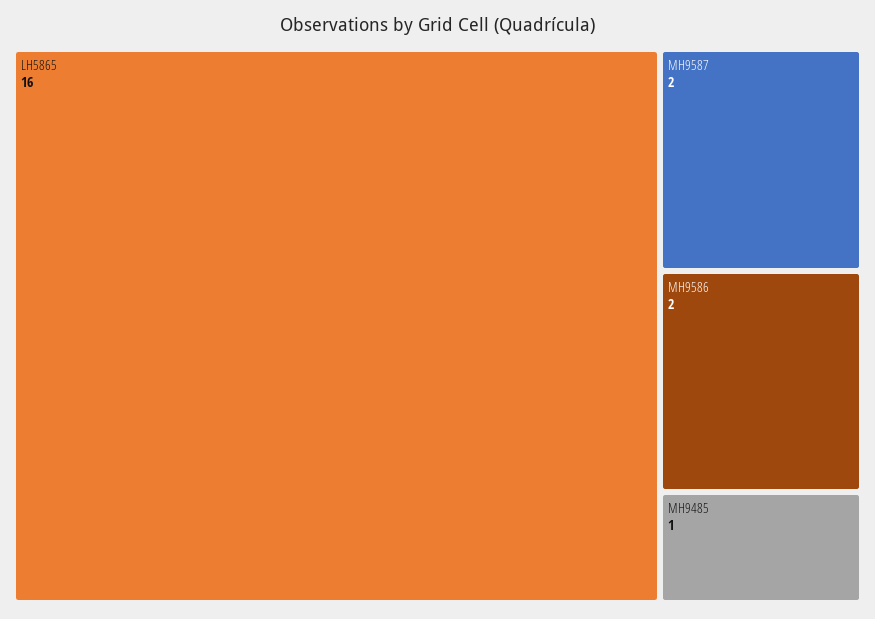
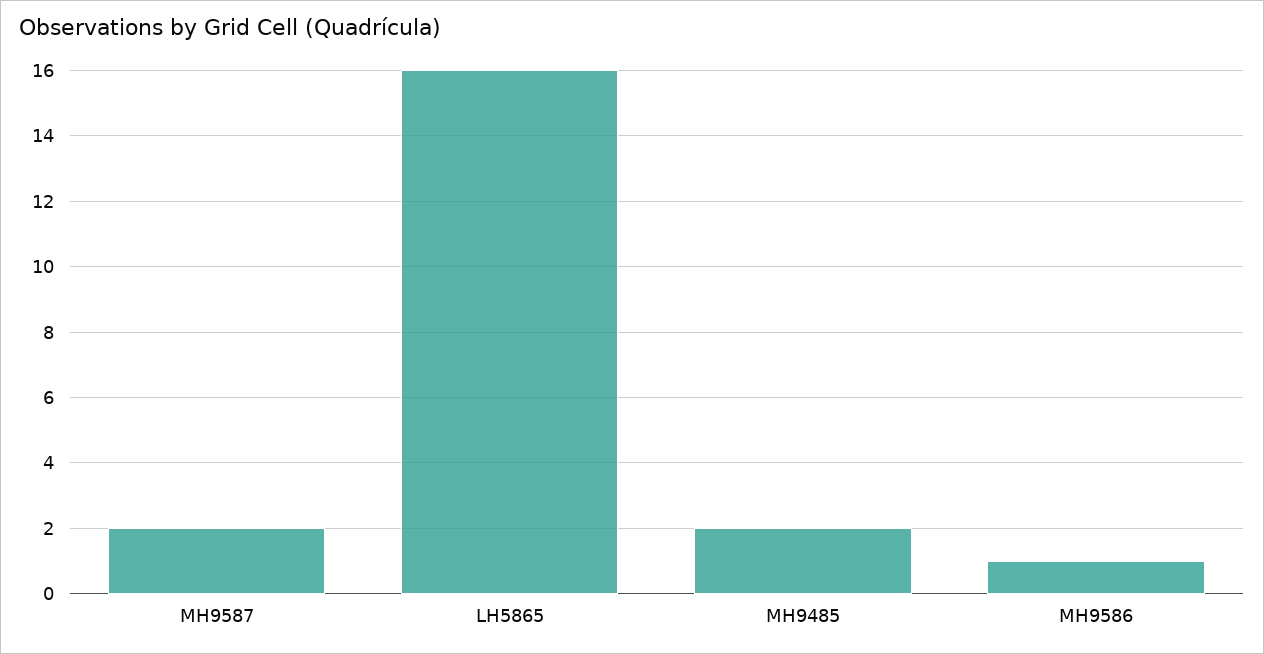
MH9586: 2 -> 1
MH9485: 1 -> 2

